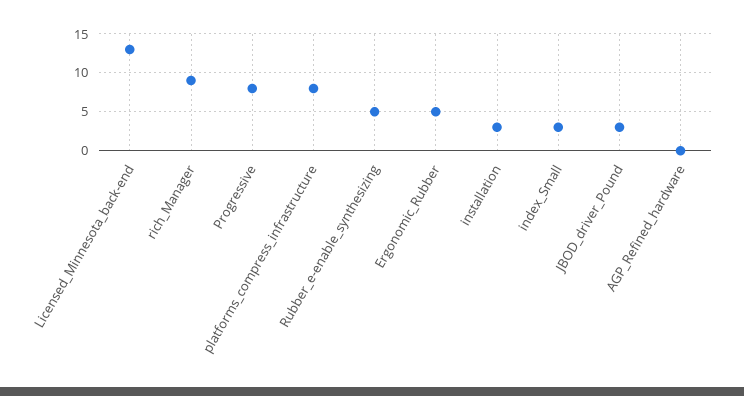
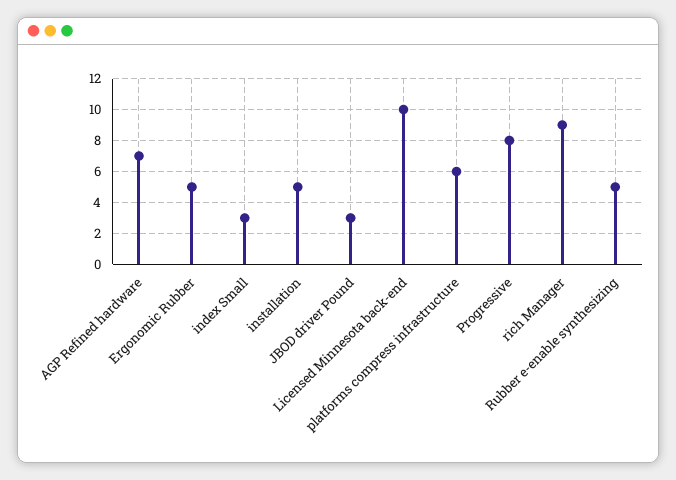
Licensed_Minnesota_back-end: 13 -> 10
platforms_compress_infrastructure: 8 -> 6
installation: 3 -> 5
AGP_Refined_hardware: 0 -> 7

